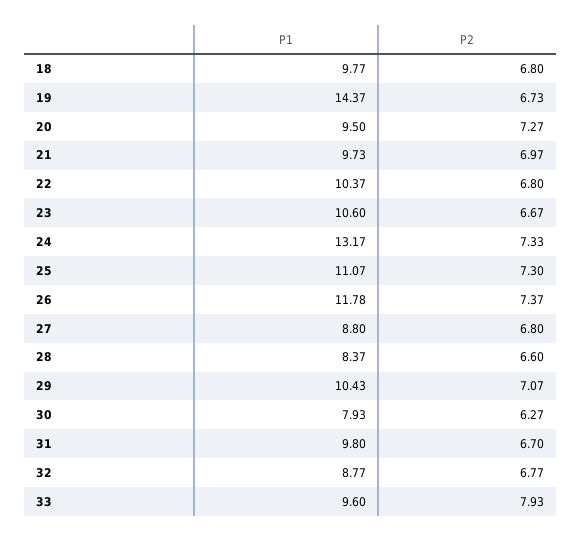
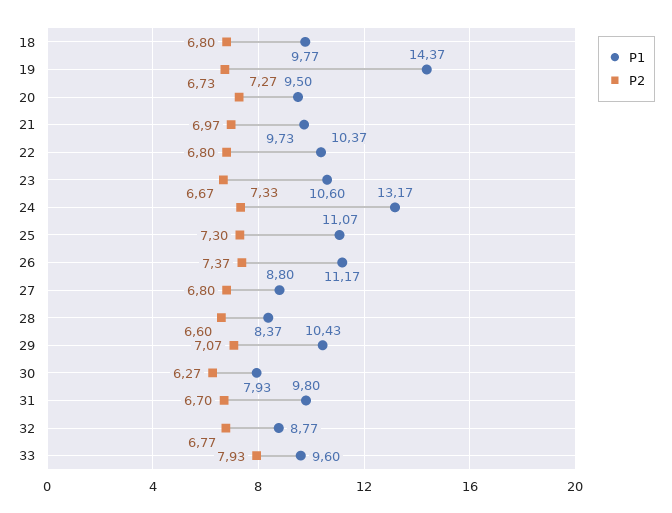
P1, 26: 11.78 -> 11.17

